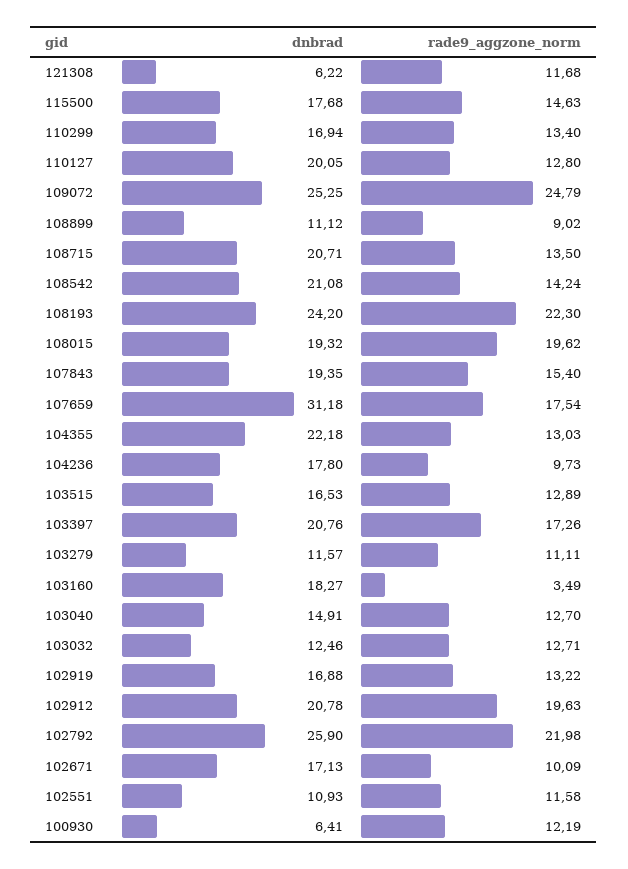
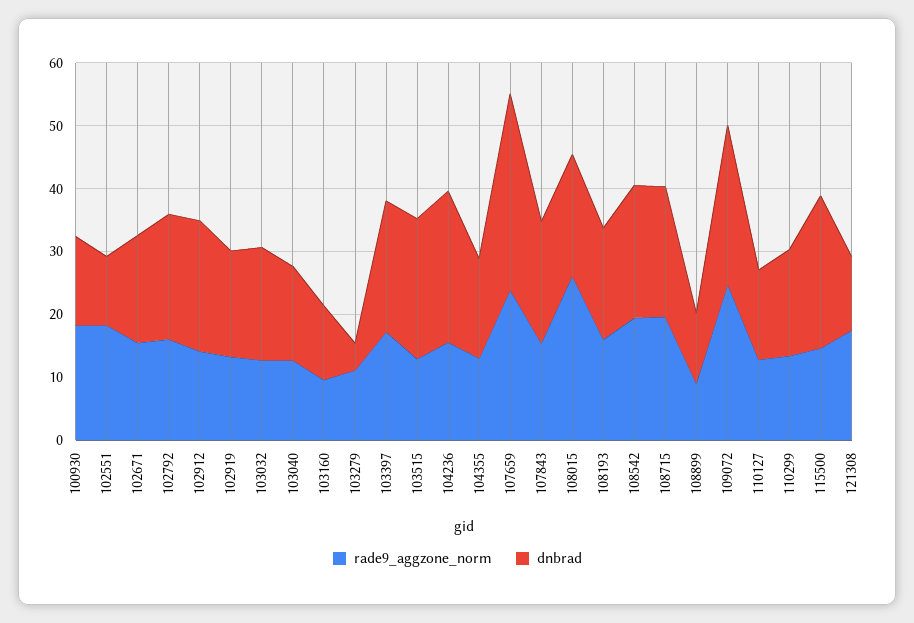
dnbrad, 121308: 6.22 -> 12
rade9_aggzone_norm, 121308: 11.68 -> 18
dnbrad, 115500: 17.68 -> 24
dnbrad, 110127: 20.05 -> 14
rade9_aggzone_norm, 108715: 13.5 -> 20
rade9_aggzone_norm, 108542: 14.24 -> 20
dnbrad, 108193: 24.2 -> 18
rade9_aggzone_norm, 108193: 22.3 -> 16
rade9_aggzone_norm, 108015: 19.62 -> 26
rade9_aggzone_norm, 107659: 17.54 -> 24
dnbrad, 104355: 22.18 -> 16
dnbrad, 104236: 17.8 -> 24
rade9_aggzone_norm, 104236: 9.73 -> 16
dnbrad, 103515: 16.53 -> 22
dnbrad, 103279: 11.57 -> 4
dnbrad, 103160: 18.27 -> 12
rade9_aggzone_norm, 103160: 3.49 -> 10
dnbrad, 103032: 12.46 -> 18
rade9_aggzone_norm, 102912: 19.63 -> 14
dnbrad, 102792: 25.9 -> 20
rade9_aggzone_norm, 102792: 21.98 -> 16
rade9_aggzone_norm, 102671: 10.09 -> 16
rade9_aggzone_norm, 102551: 11.58 -> 18
dnbrad, 100930: 6.41 -> 14
rade9_aggzone_norm, 100930: 12.19 -> 18

